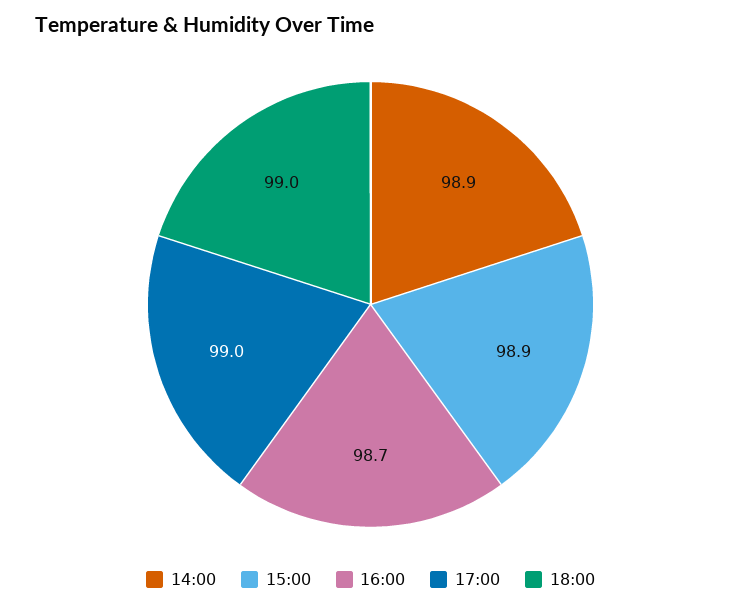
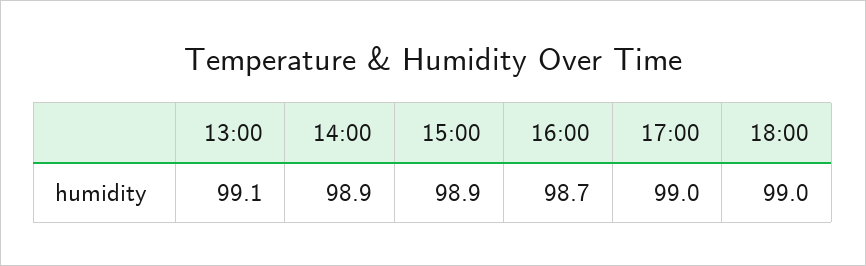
13:00: none -> 99.1

